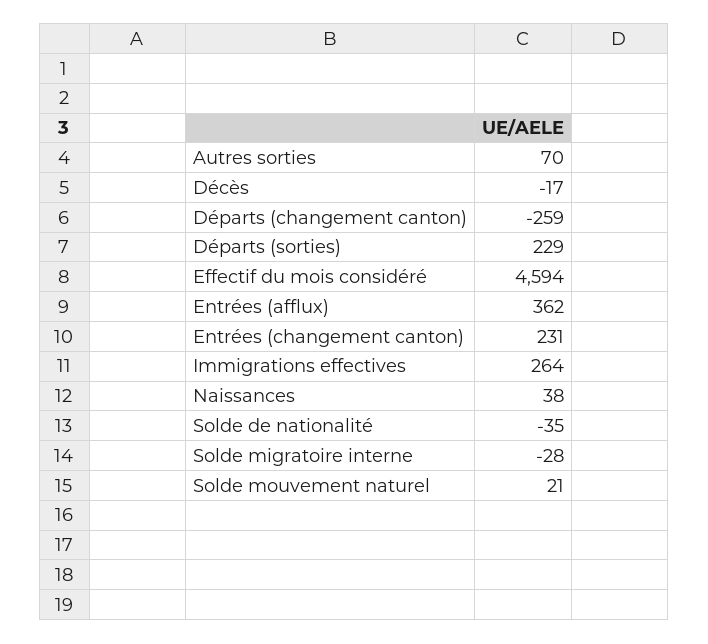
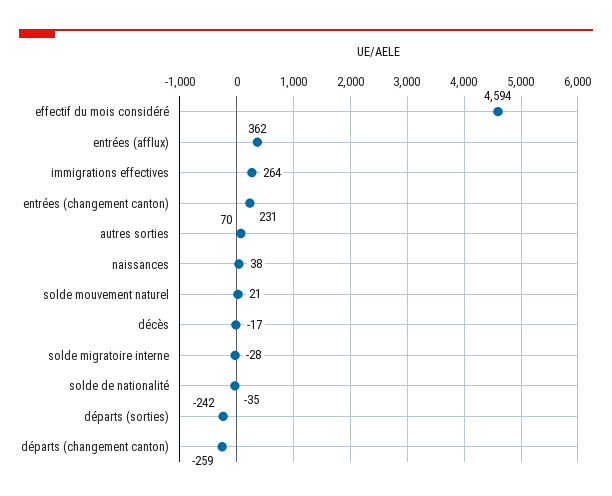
Départs (sorties): 229 -> -242

